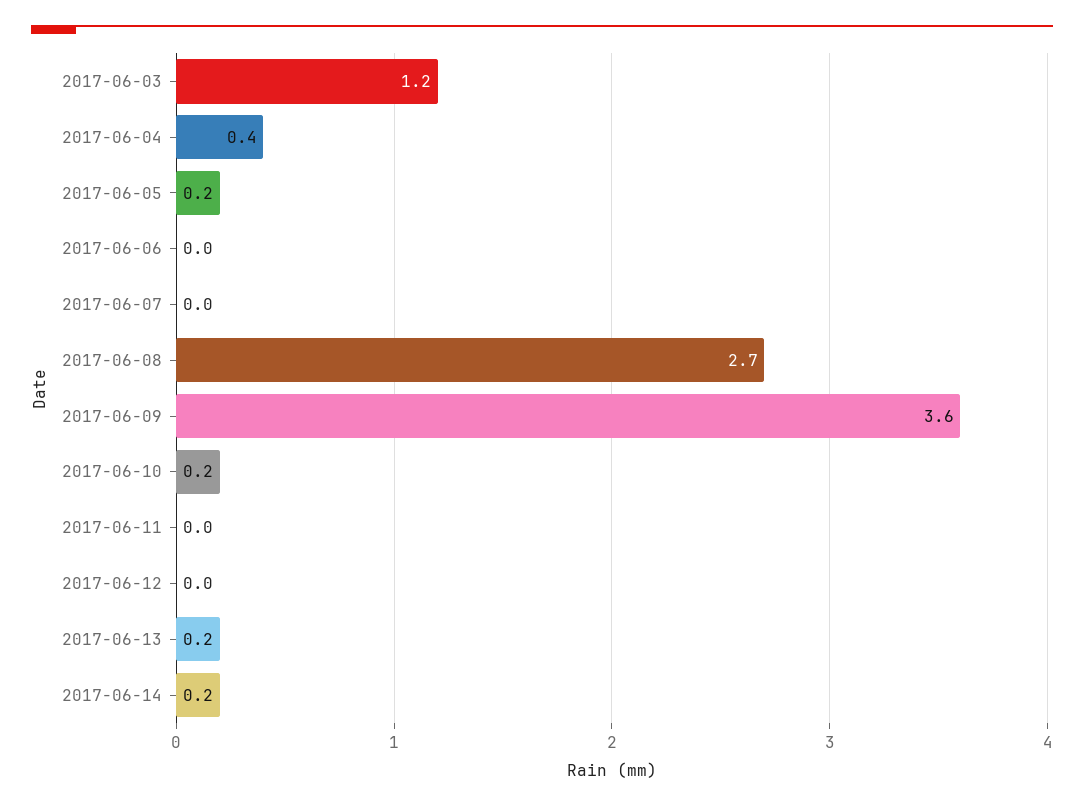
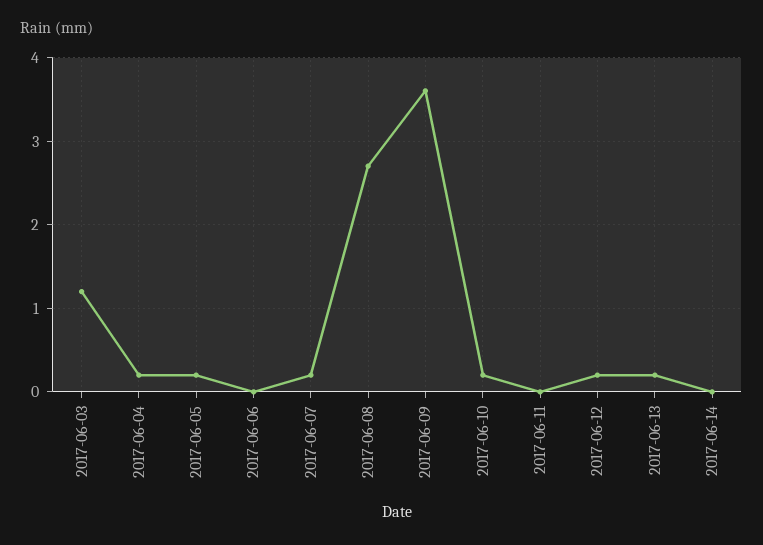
2017-06-04: 0.4 -> 0.2
2017-06-07: 0 -> 0.2
2017-06-12: 0 -> 0.2
2017-06-14: 0.2 -> 0

